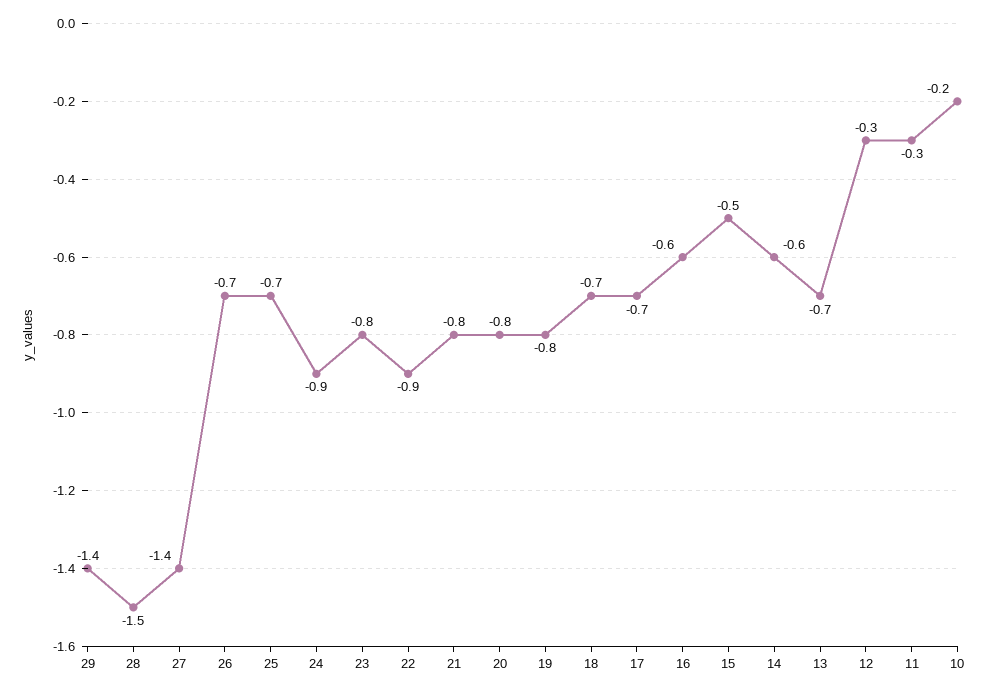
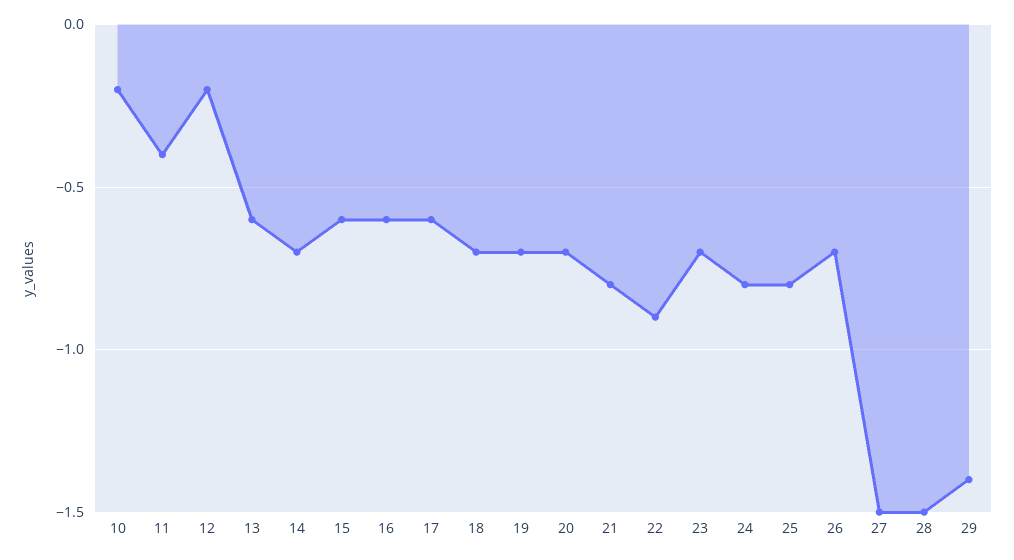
27: -1.4 -> -1.5
25: -0.7 -> -0.8
24: -0.9 -> -0.8
23: -0.8 -> -0.7
20: -0.8 -> -0.7
19: -0.8 -> -0.7
17: -0.7 -> -0.6
15: -0.5 -> -0.6
14: -0.6 -> -0.7
13: -0.7 -> -0.6
12: -0.3 -> -0.2
11: -0.3 -> -0.4

